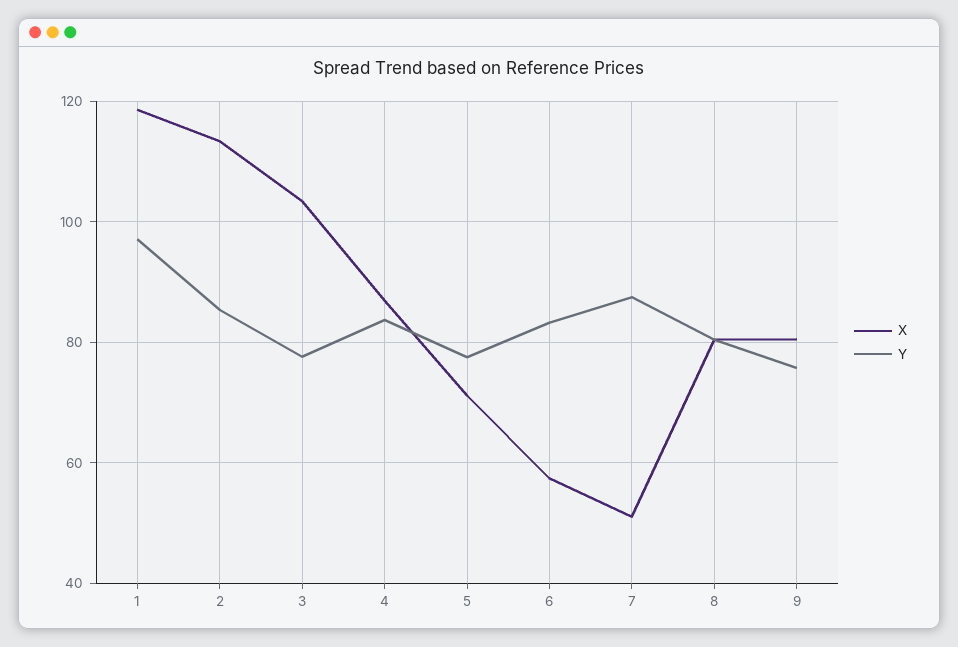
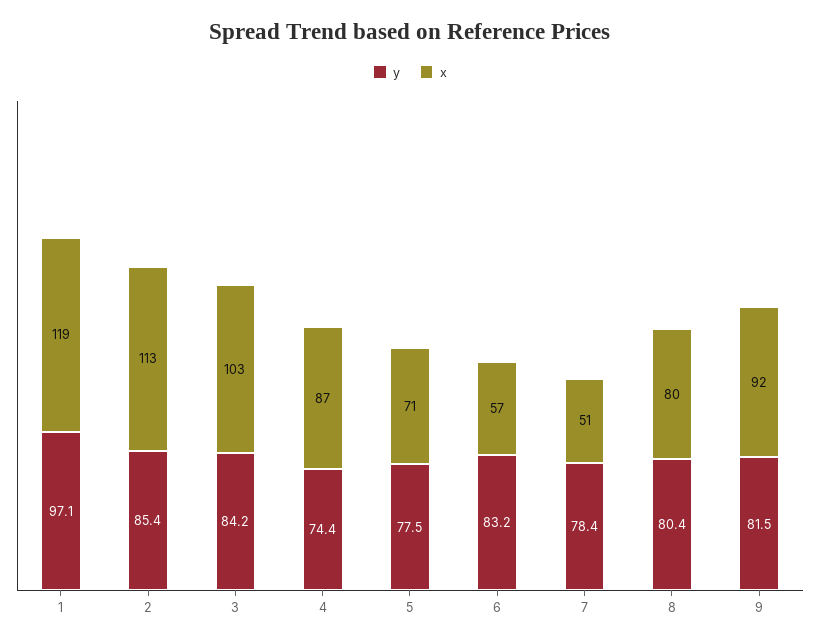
Y, 3: 78 -> 84.2
Y, 4: 84 -> 74.4
Y, 7: 88 -> 78.4
X, 9: 80 -> 92
Y, 9: 76 -> 81.5

